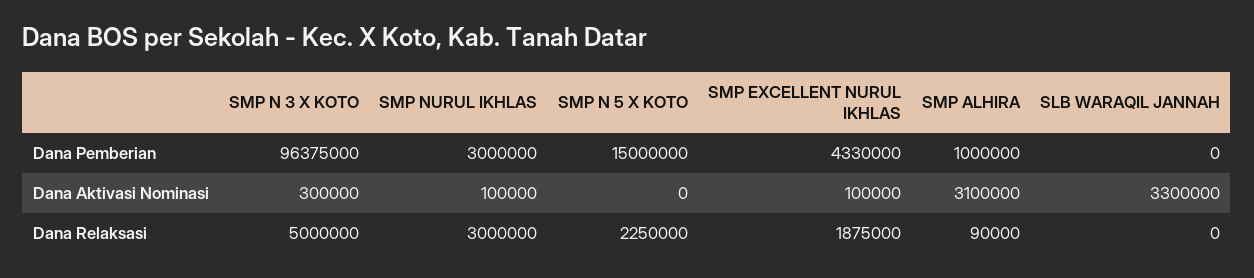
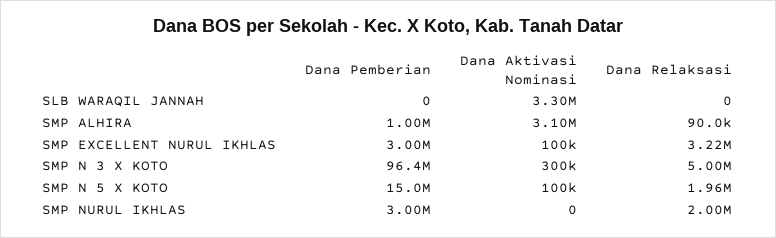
SMP EXCELLENT NURUL IKHLAS, Dana Pemberian: 4330000 -> 3000000
SMP NURUL IKHLAS, Dana Aktivasi Nominasi: 100000 -> 0
SMP N 5 X KOTO, Dana Aktivasi Nominasi: 0 -> 100000
SMP NURUL IKHLAS, Dana Relaksasi: 3000000 -> 2000000
SMP N 5 X KOTO, Dana Relaksasi: 2250000 -> 1960000
SMP EXCELLENT NURUL IKHLAS, Dana Relaksasi: 1875000 -> 3220000

